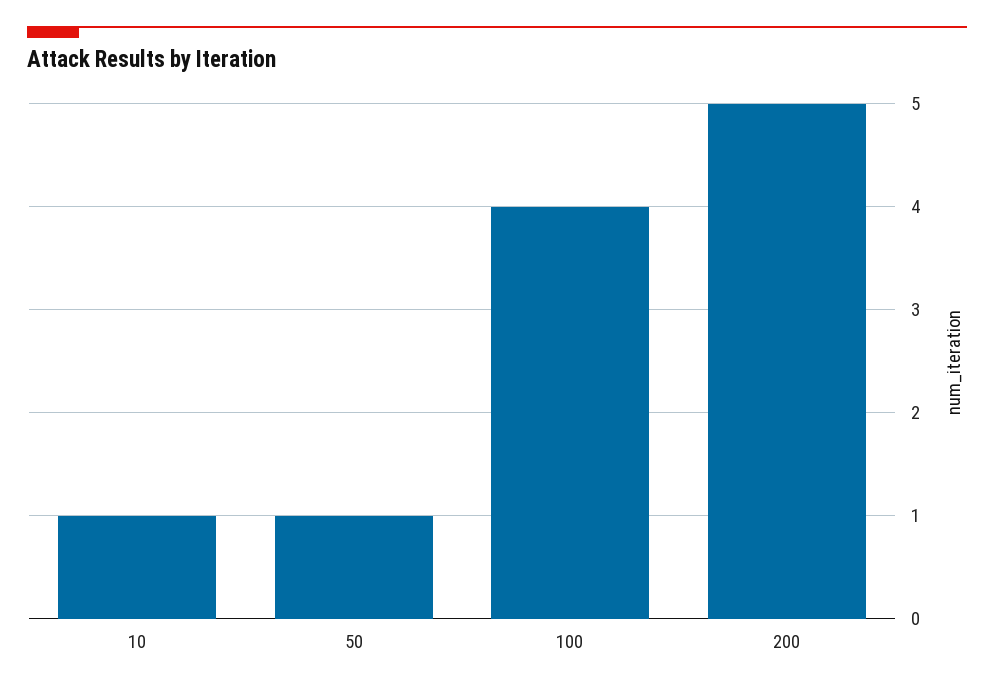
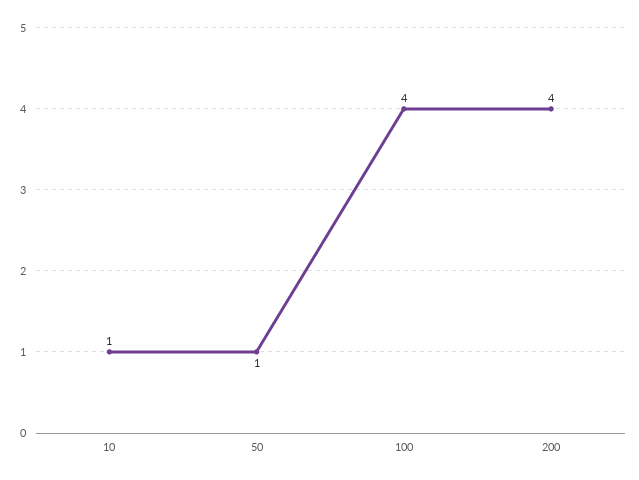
200: 5 -> 4

